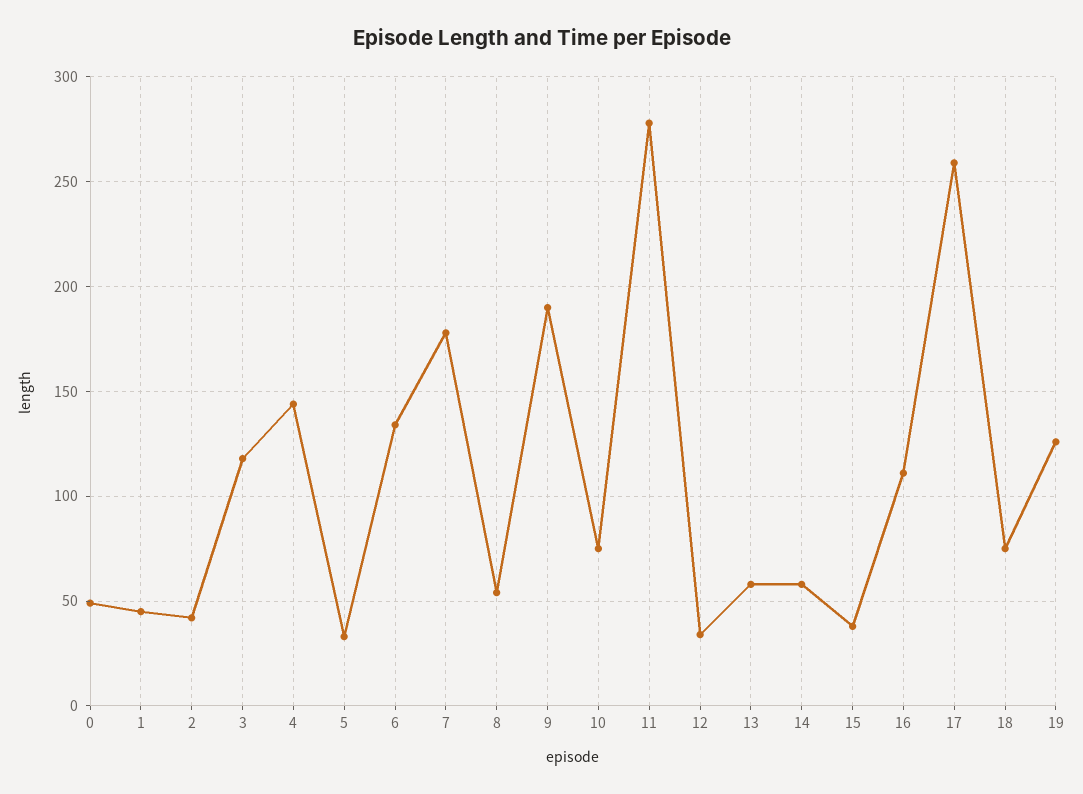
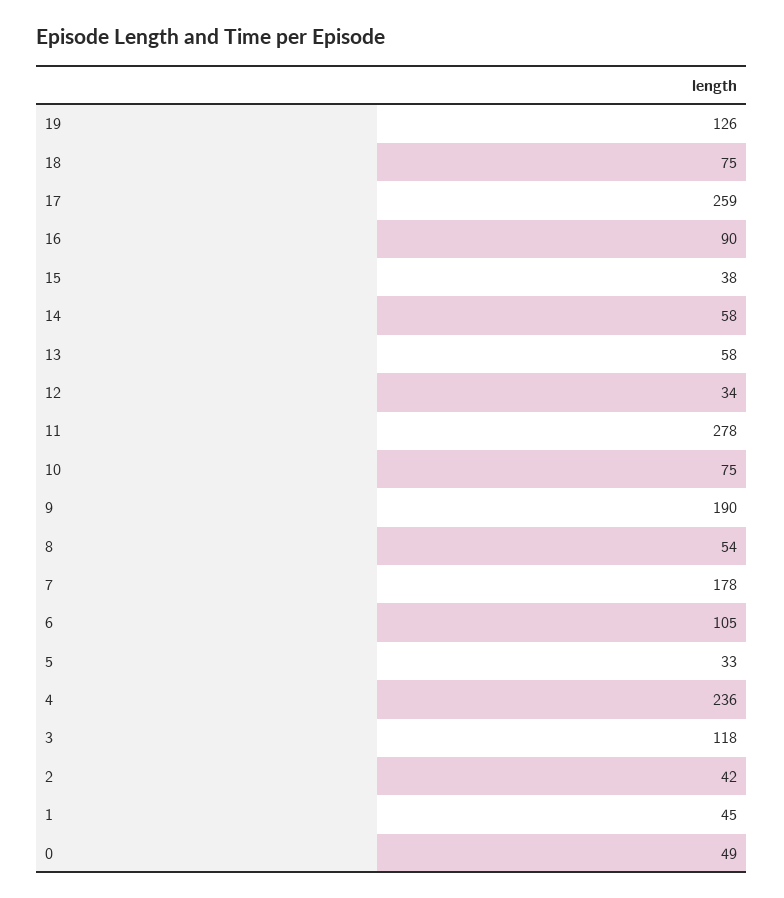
4: 145 -> 236
6: 135 -> 105
16: 110 -> 90

